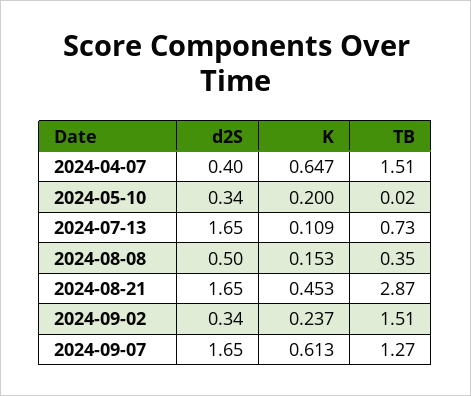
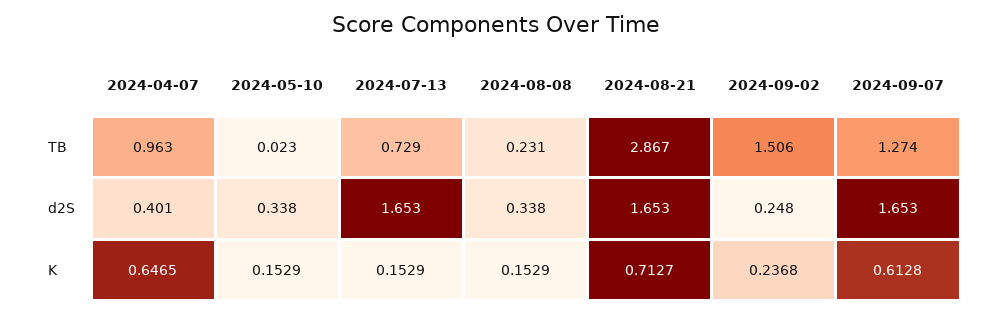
TB, 2024-04-07: 1.51 -> 0.963
K, 2024-05-10: 0.2 -> 0.1529
K, 2024-07-13: 0.109 -> 0.1529
d2S, 2024-08-08: 0.5 -> 0.338
TB, 2024-08-08: 0.35 -> 0.231
K, 2024-08-21: 0.453 -> 0.7127
d2S, 2024-09-02: 0.34 -> 0.248

